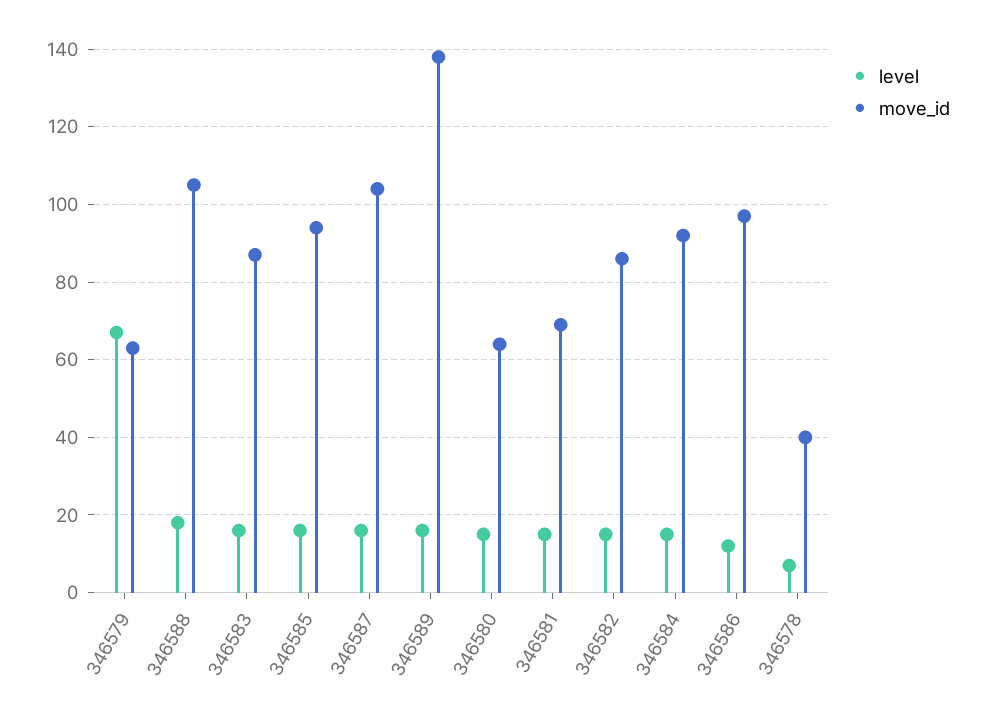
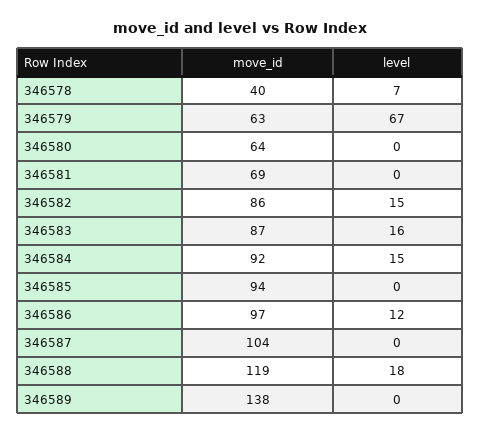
move_id, 346588: 105 -> 119
level, 346585: 15 -> 0
level, 346587: 15 -> 0
level, 346589: 15 -> 0
level, 346580: 15 -> 0
level, 346581: 15 -> 0

